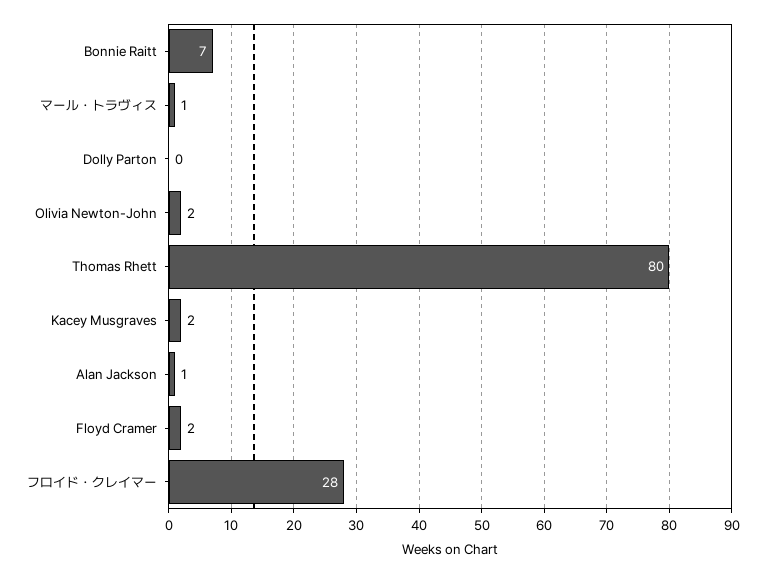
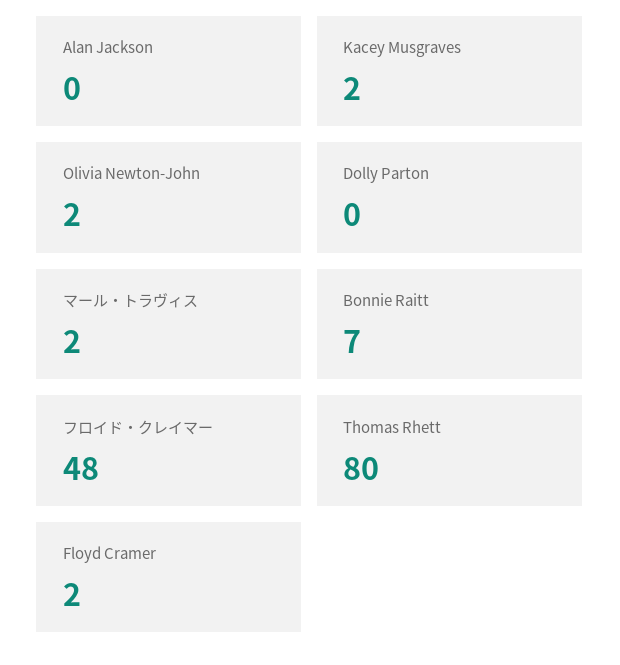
マール・トラヴィス: 1 -> 2
Alan Jackson: 1 -> 0
フロイド・クレイマー: 28 -> 48

